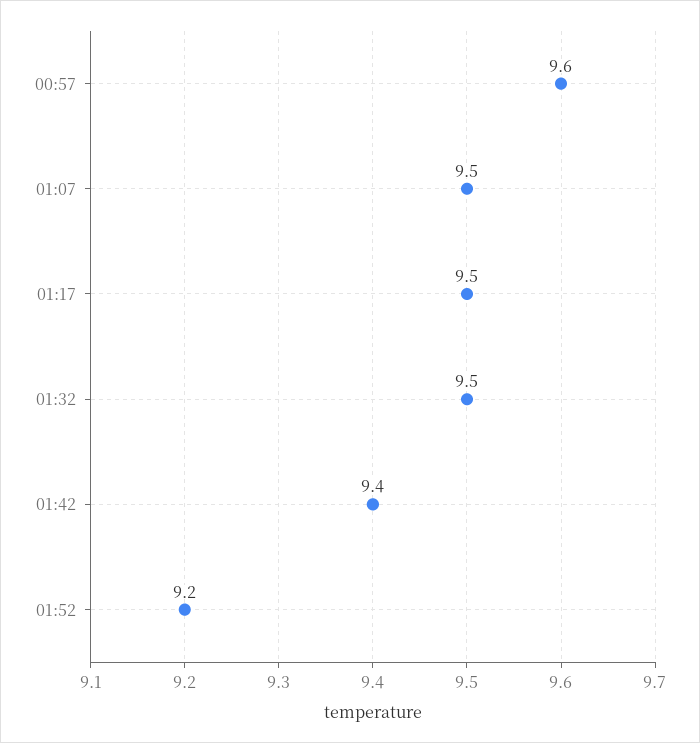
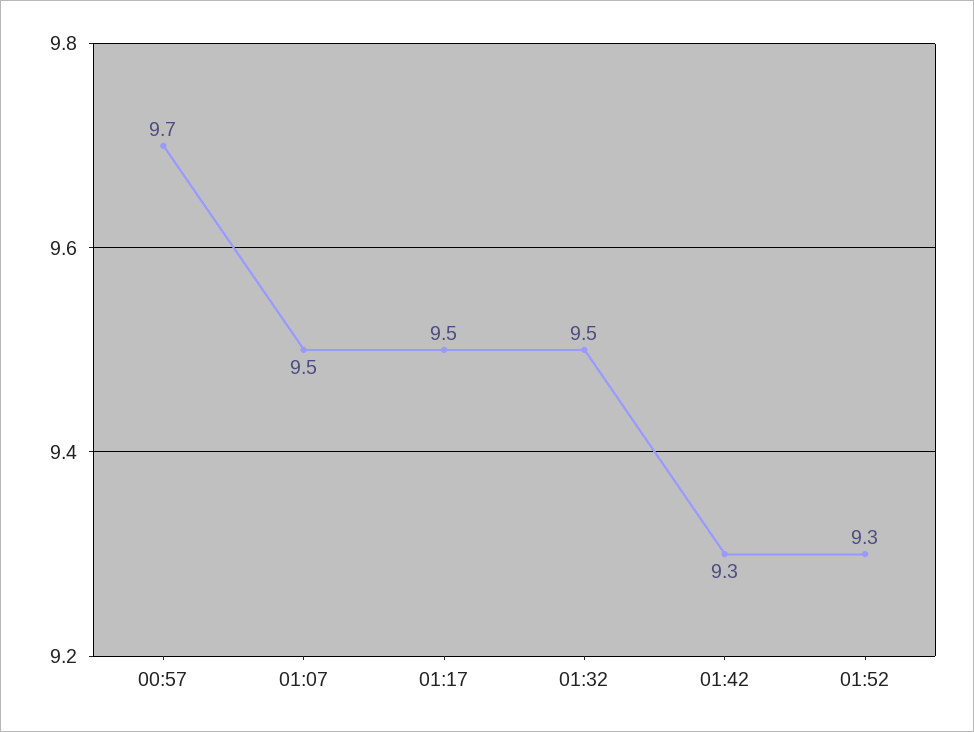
00:57: 9.6 -> 9.7
01:42: 9.4 -> 9.3
01:52: 9.2 -> 9.3

